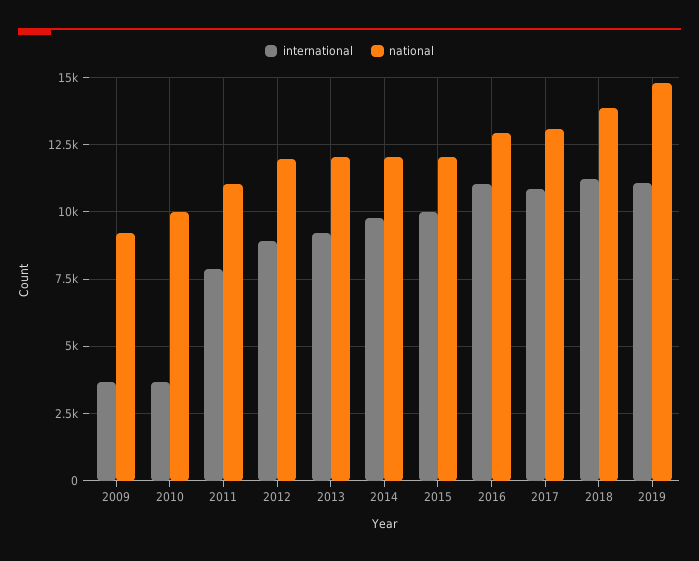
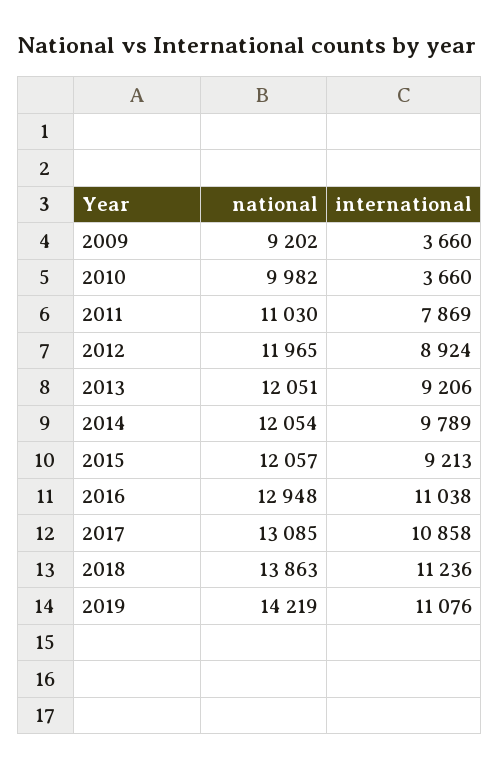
international, 2015: 10000 -> 9213
national, 2019: 14750 -> 14219

